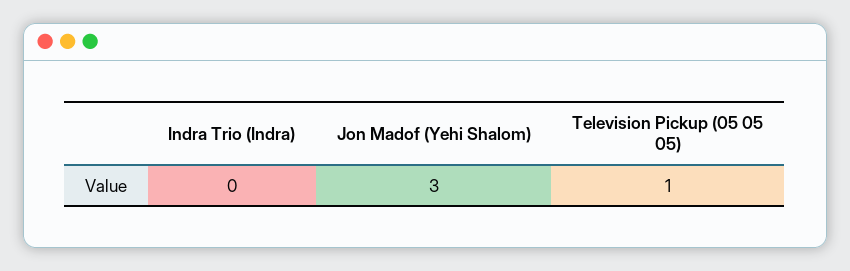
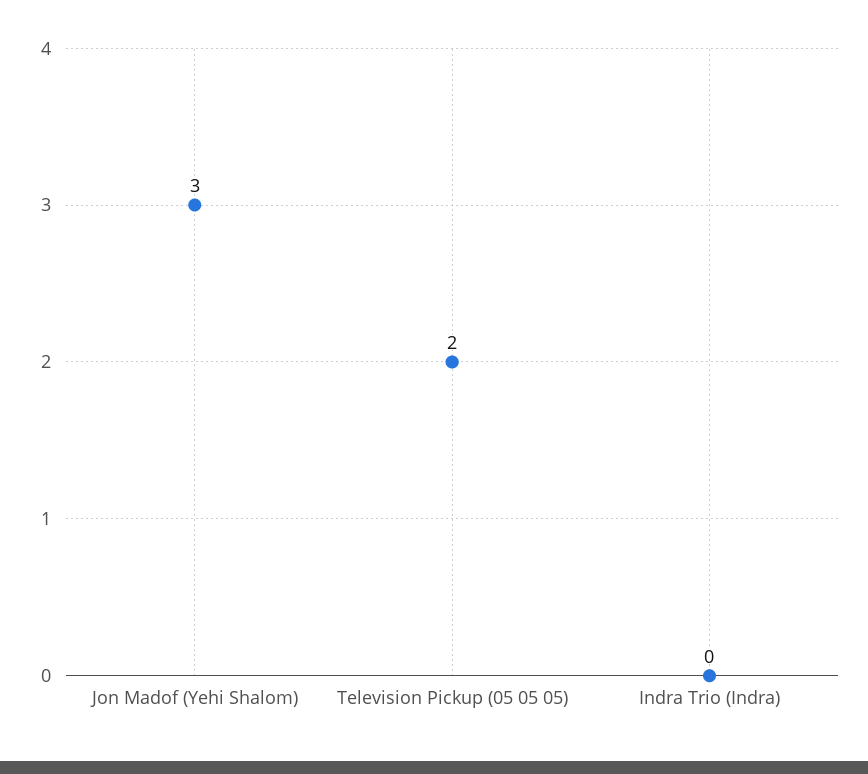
Television Pickup (05 05 05): 1 -> 2

